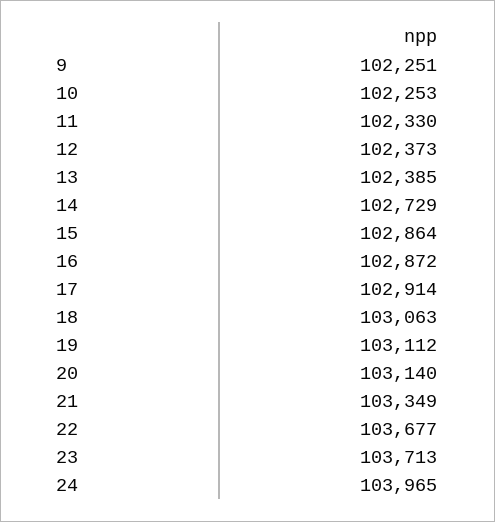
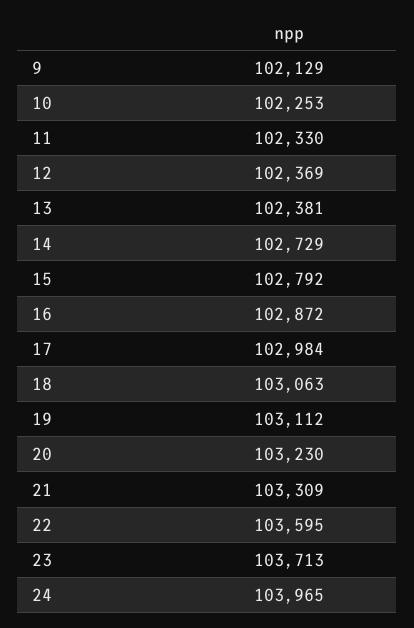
9: 102251 -> 102129
12: 102373 -> 102369
13: 102385 -> 102381
15: 102864 -> 102792
17: 102914 -> 102984
20: 103140 -> 103230
21: 103349 -> 103309
22: 103677 -> 103595

